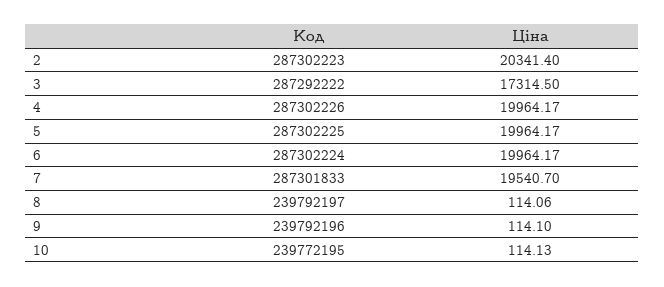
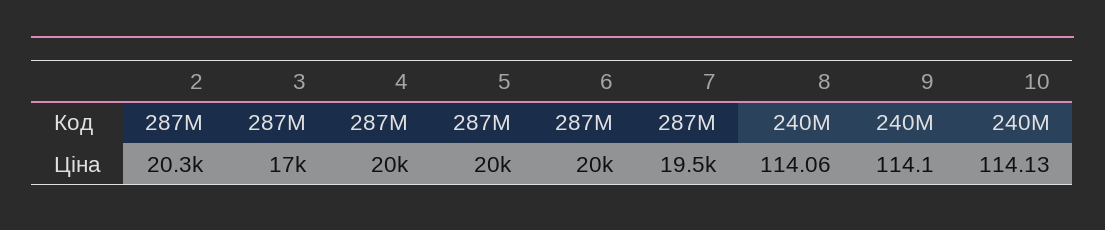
Ціна, 3: 17314.5 -> 17000

